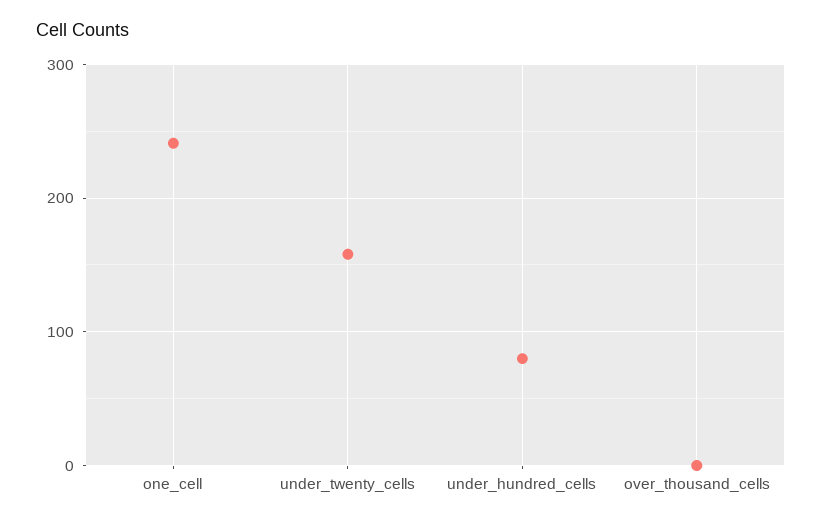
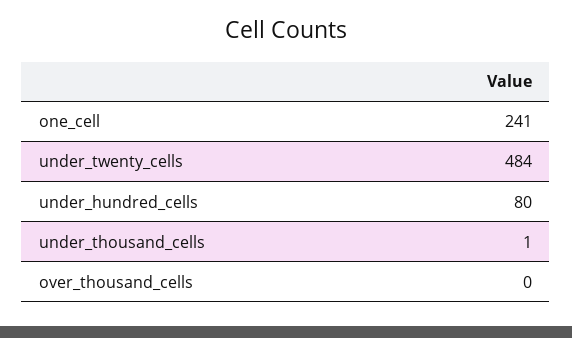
under_twenty_cells: 160 -> 484
under_thousand_cells: none -> 1

